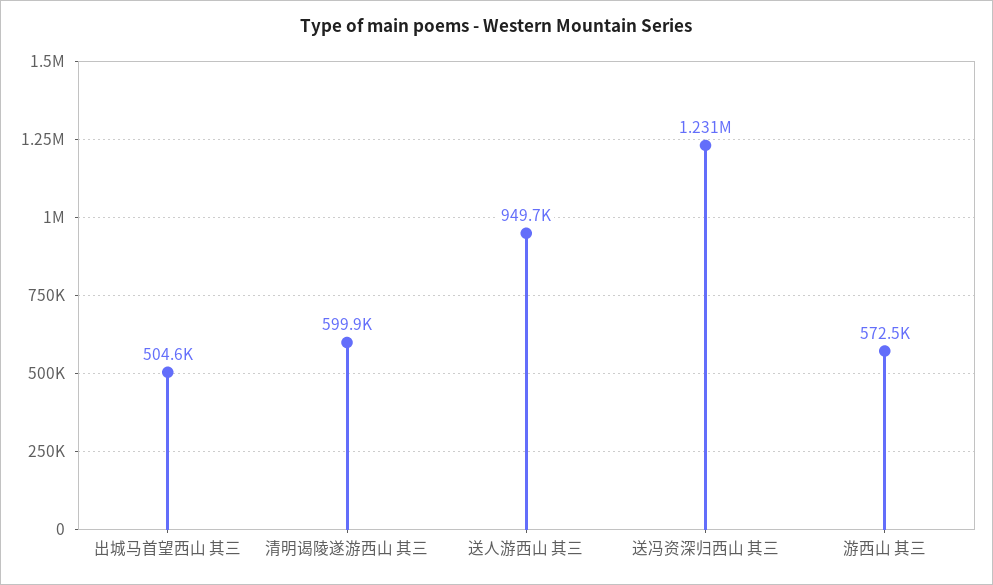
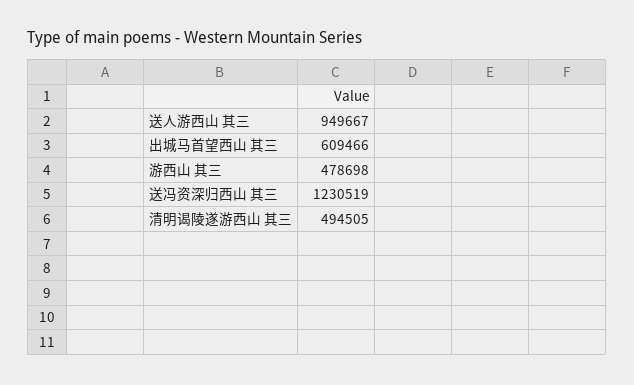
出城马首望西山 其三: 504600 -> 609466
清明谒陵遂游西山 其三: 599900 -> 494505
游西山 其三: 572500 -> 478698

